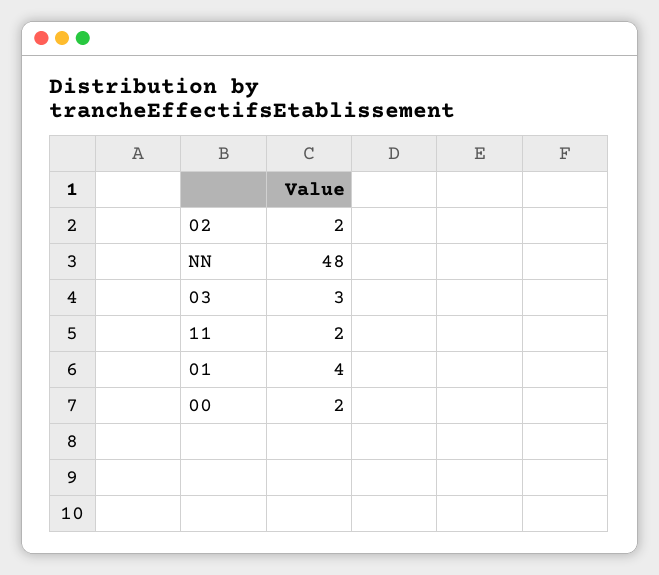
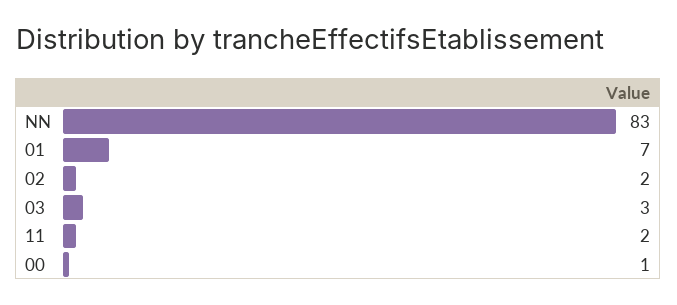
NN: 48 -> 83
01: 4 -> 7
00: 2 -> 1

